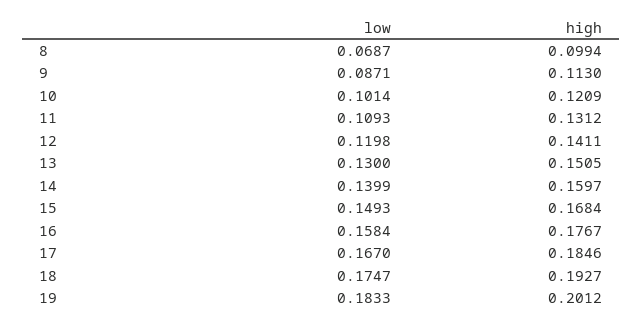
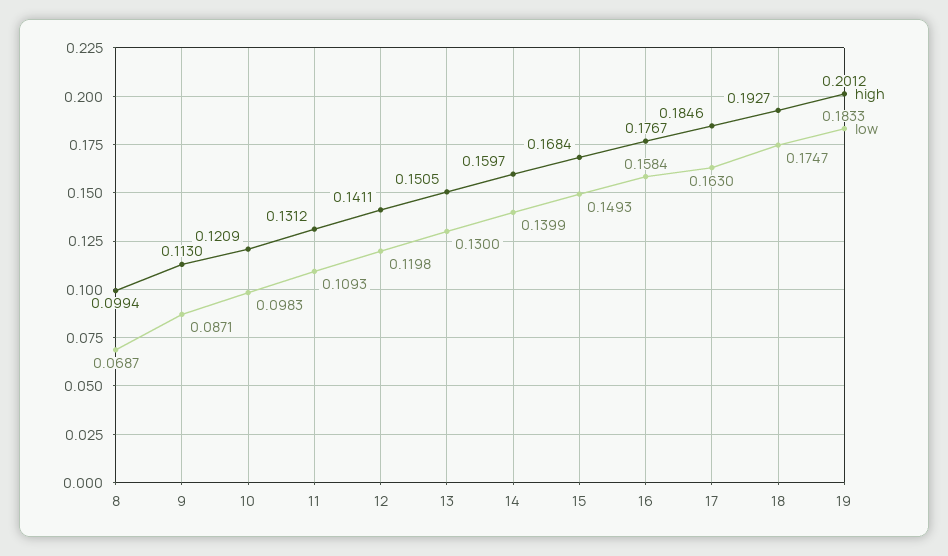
low, 10: 0.1014 -> 0.0983
low, 17: 0.167 -> 0.163

